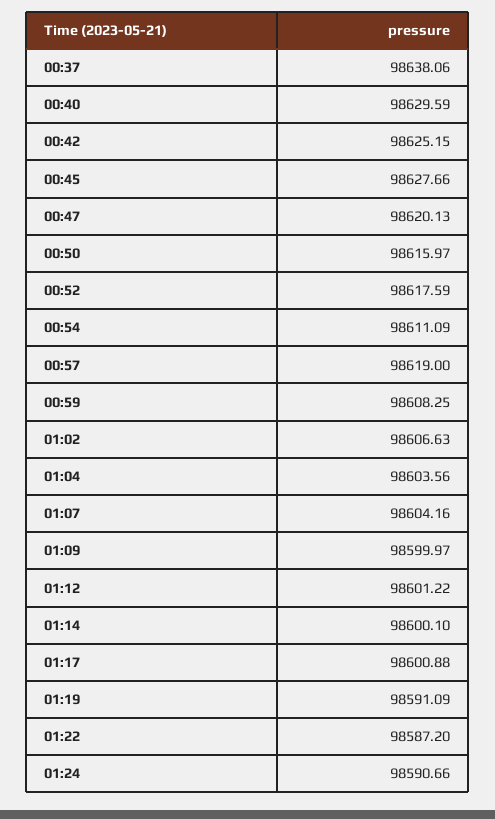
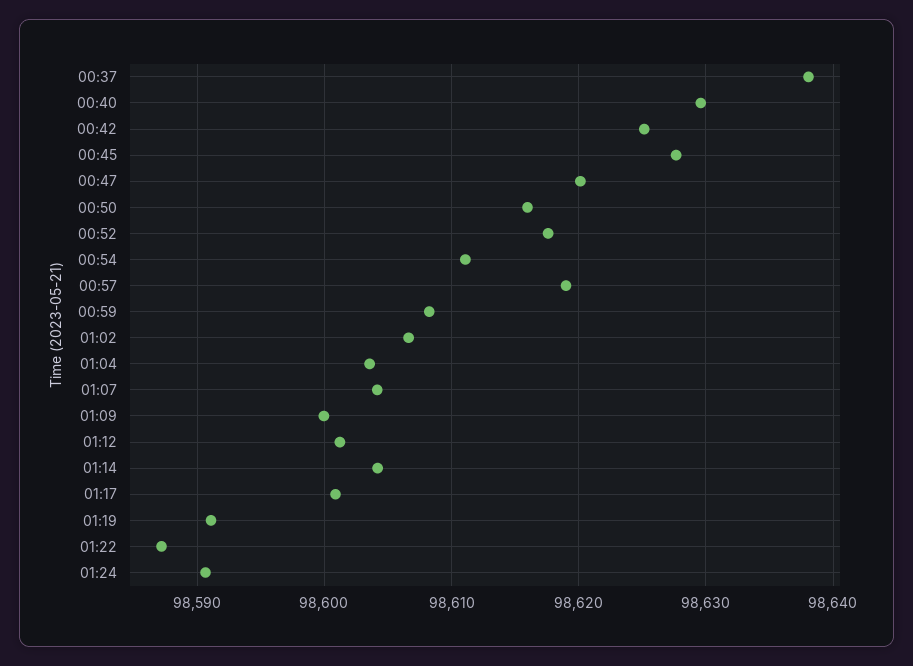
01:14: 98600.1 -> 98604

